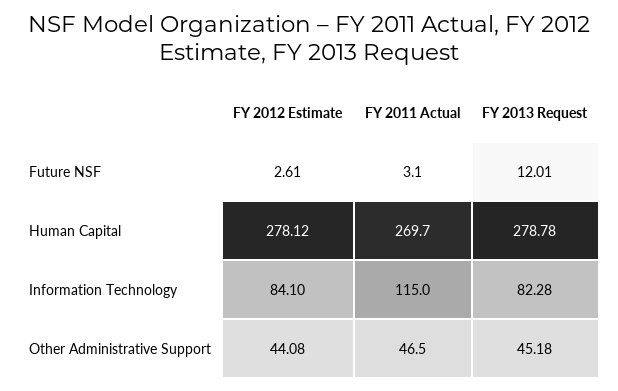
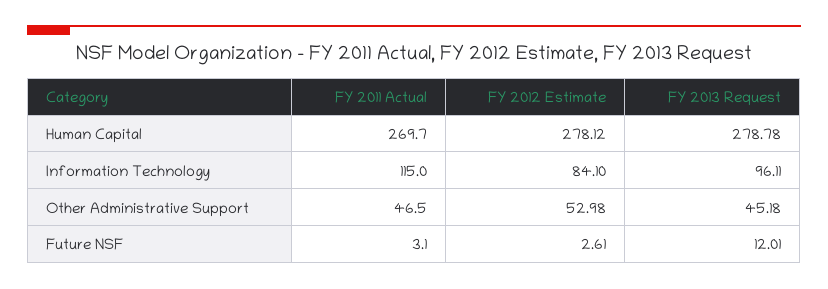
FY 2013 Request, Information Technology: 82.28 -> 96.11
FY 2012 Estimate, Other Administrative Support: 44.08 -> 52.98

